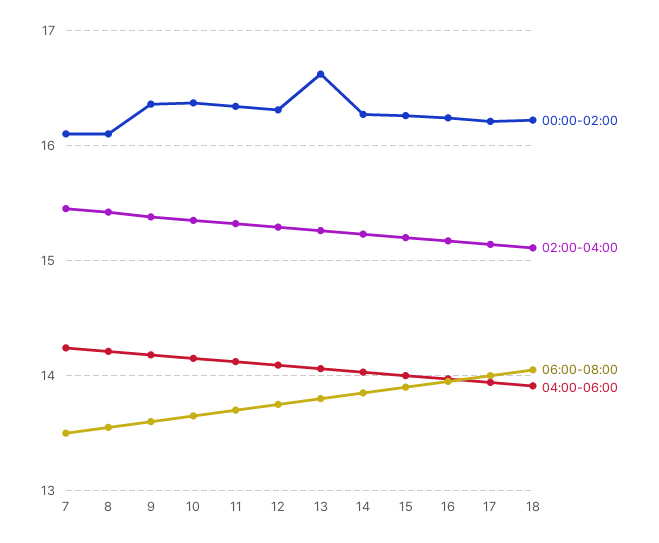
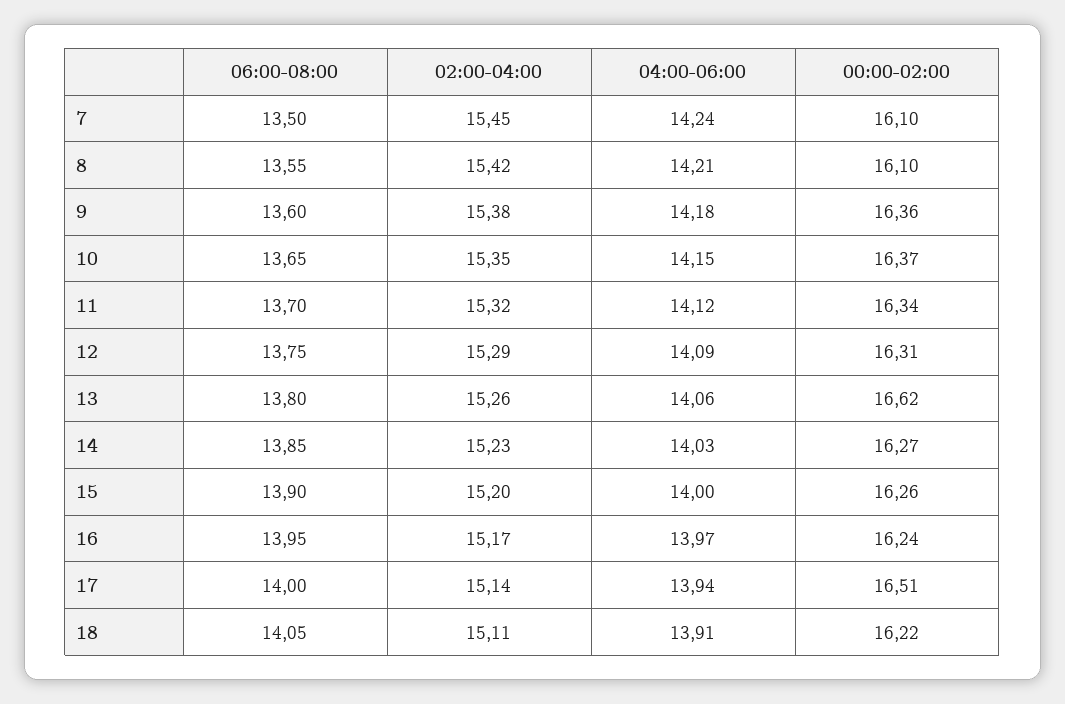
00:00-02:00, 17: 16.2 -> 16.51

